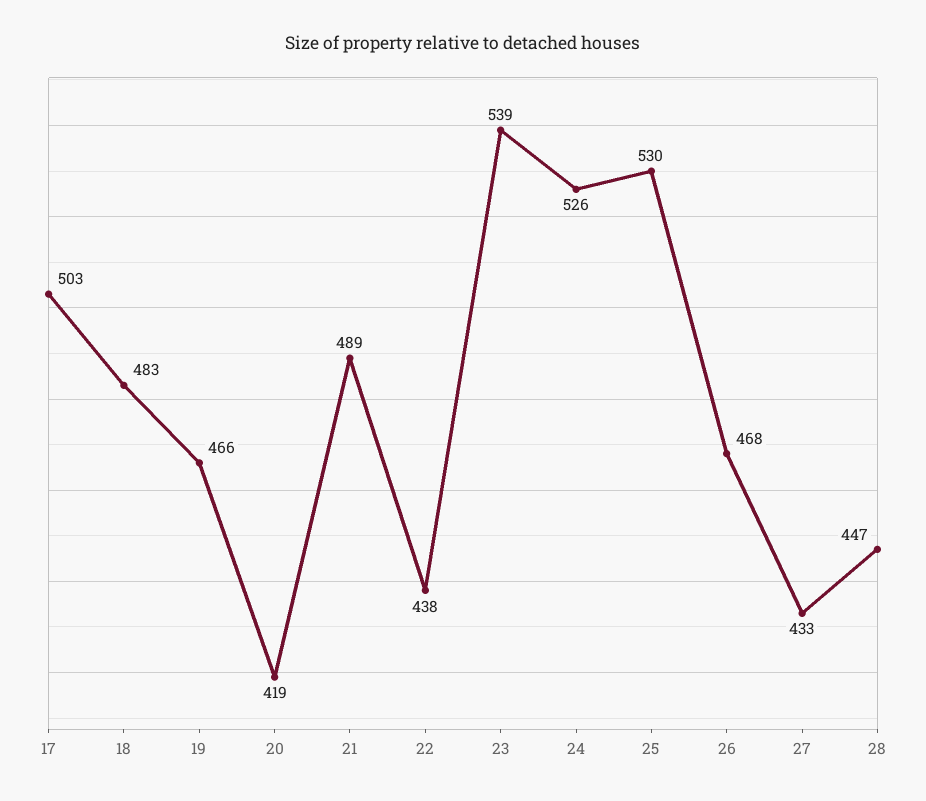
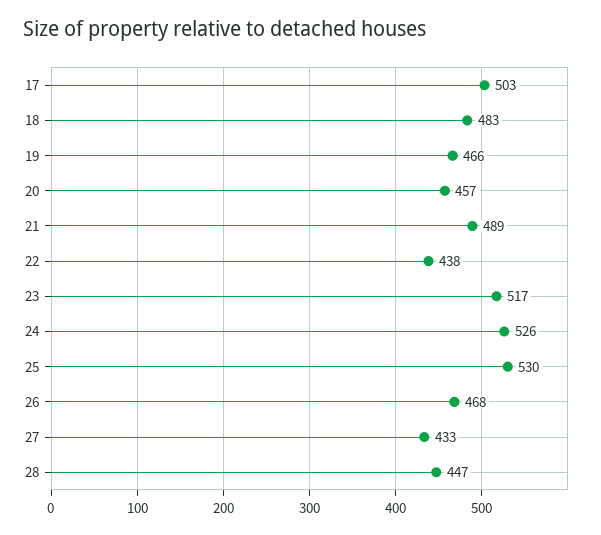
20: 419 -> 457
23: 539 -> 517

